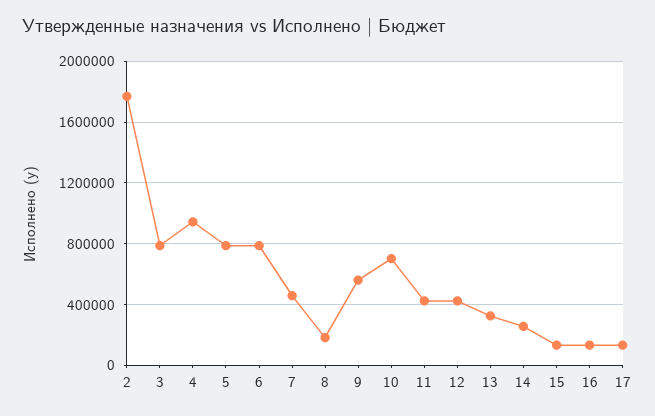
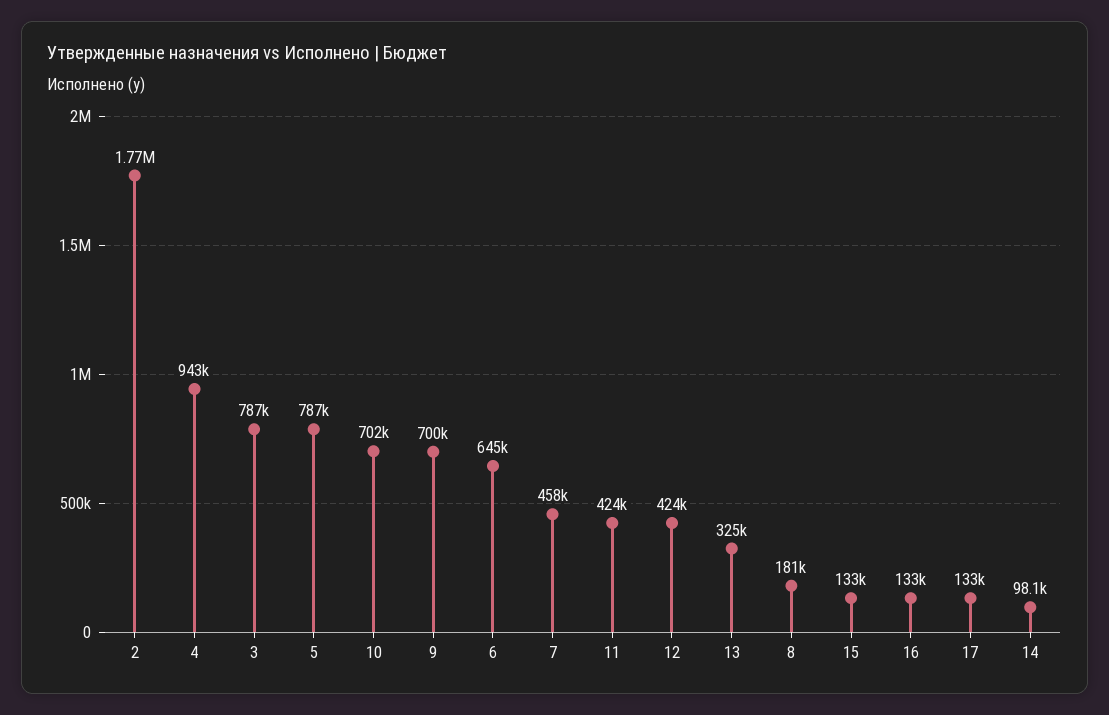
6: 800000 -> 645000
9: 550000 -> 700000
14: 250000 -> 98100

